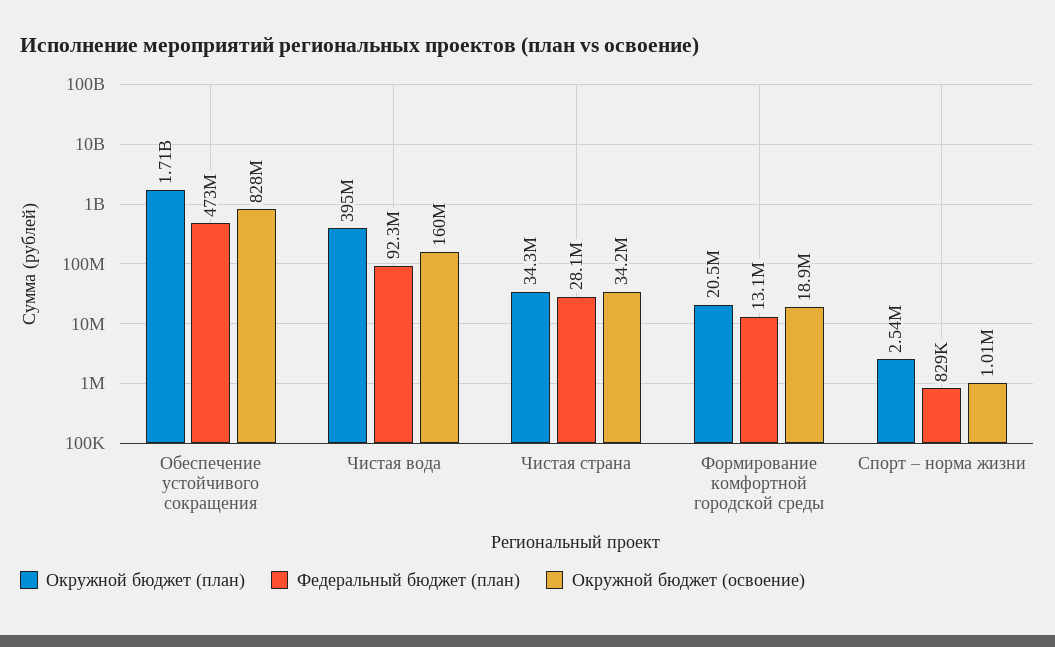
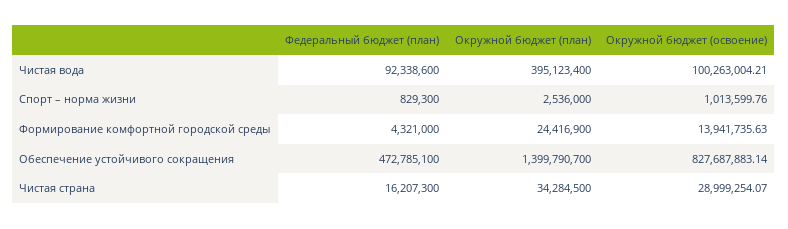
Окружной бюджет (план), Обеспечение устойчивого сокращения: 1710000000 -> 1399790700
Окружной бюджет (освоение), Чистая вода: 160000000 -> 100263004.21
Федеральный бюджет (план), Чистая страна: 28100000 -> 16207300
Окружной бюджет (освоение), Чистая страна: 34200000 -> 28999254.07
Окружной бюджет (план), Формирование комфортной городской среды: 20500000 -> 24416900
Федеральный бюджет (план), Формирование комфортной городской среды: 13100000 -> 4321000
Окружной бюджет (освоение), Формирование комфортной городской среды: 18900000 -> 13941735.63

